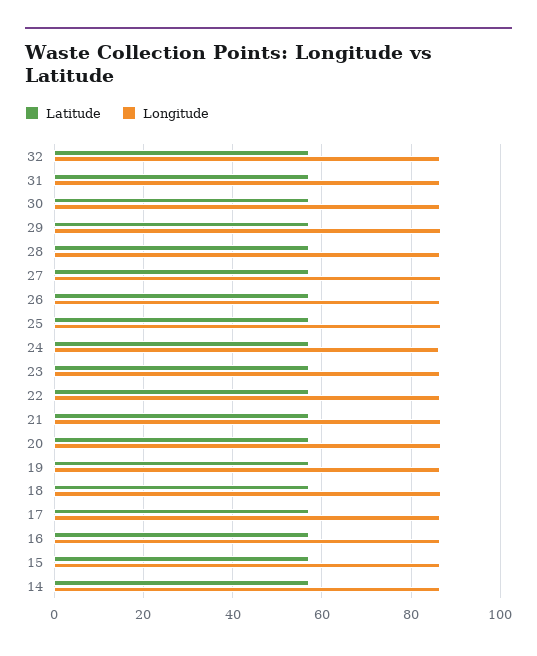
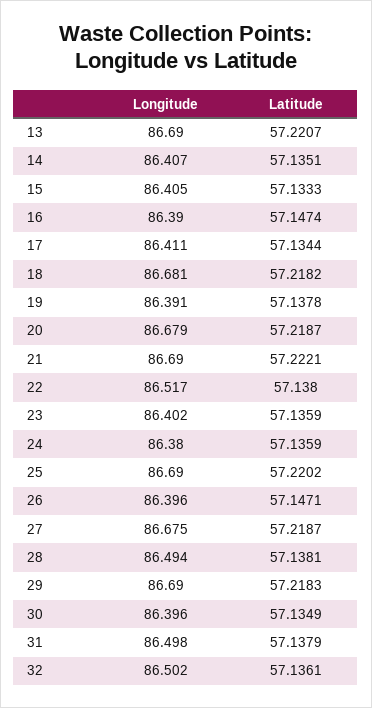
Longitude, 13: none -> 86.69
Latitude, 13: none -> 57.2207

